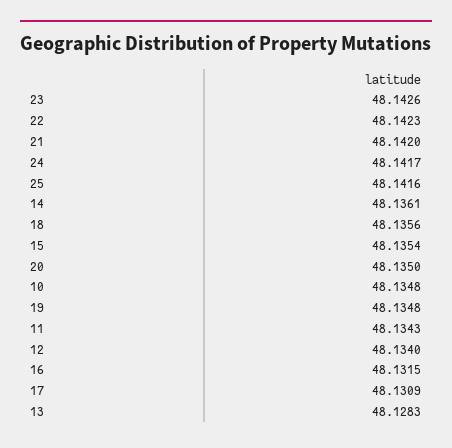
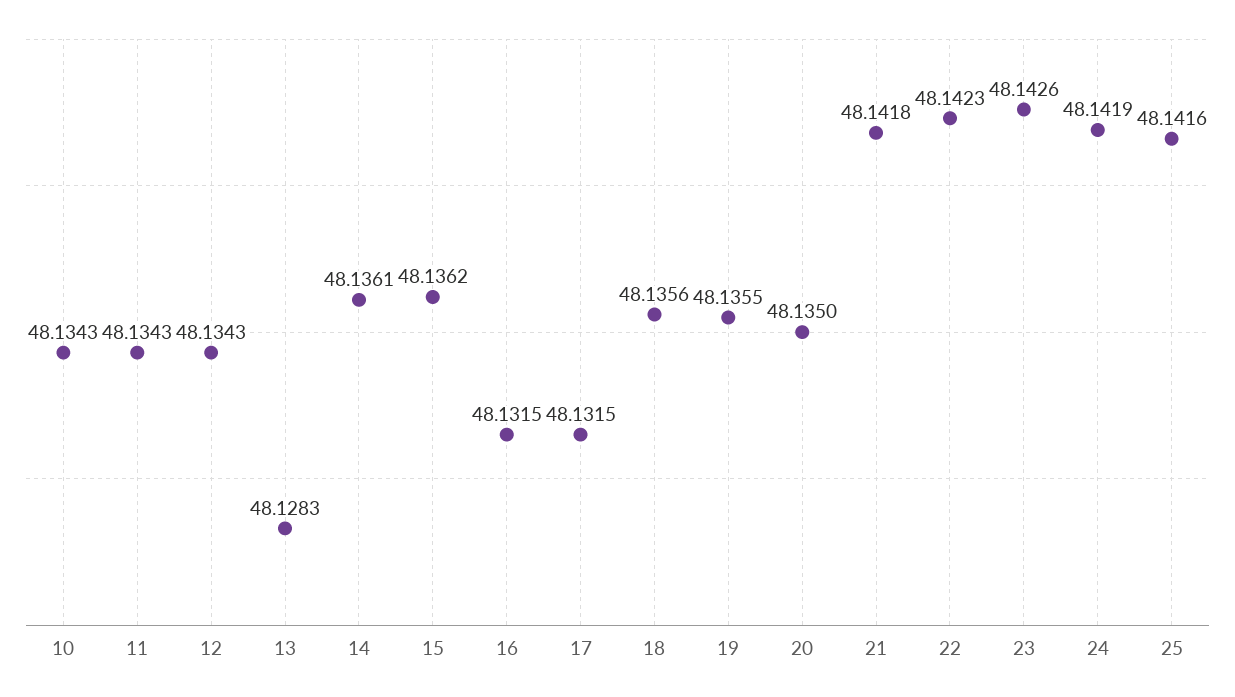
21: 48.142 -> 48.1418
24: 48.1417 -> 48.1419
15: 48.1354 -> 48.1362
10: 48.1348 -> 48.1343
19: 48.1348 -> 48.1355
12: 48.134 -> 48.1343
17: 48.1309 -> 48.1315

